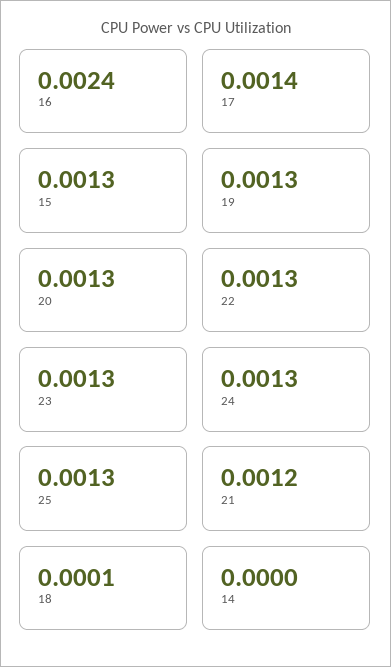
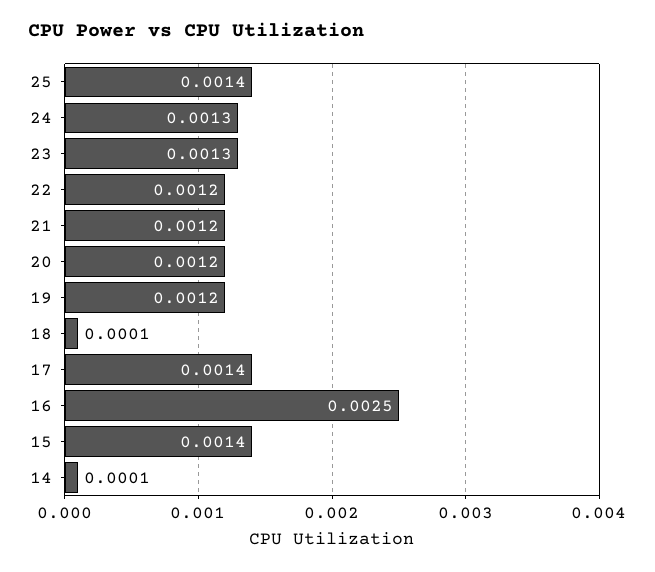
16: 0.0024 -> 0.0025
15: 0.0013 -> 0.0014
19: 0.0013 -> 0.0012
20: 0.0013 -> 0.0012
22: 0.0013 -> 0.0012
25: 0.0013 -> 0.0014
14: 0 -> 0.0001

